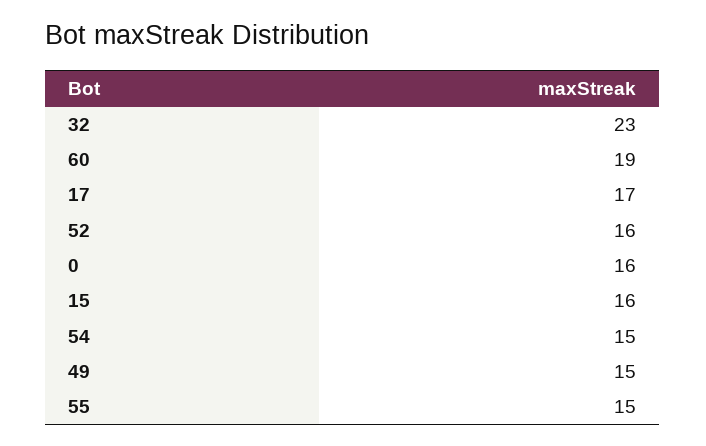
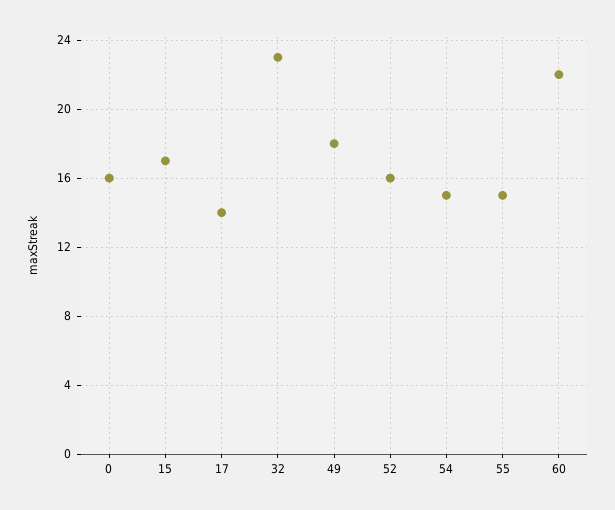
60: 19 -> 22
17: 17 -> 14
15: 16 -> 17
49: 15 -> 18

